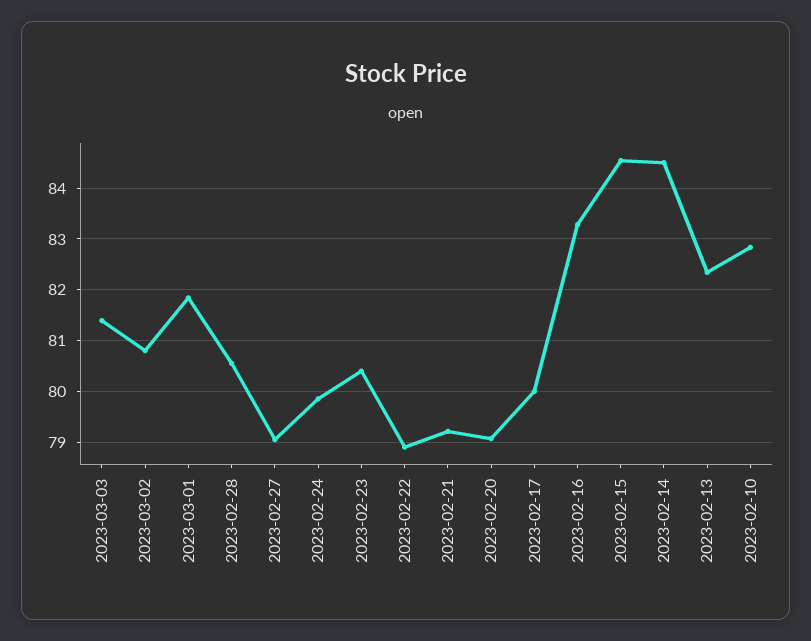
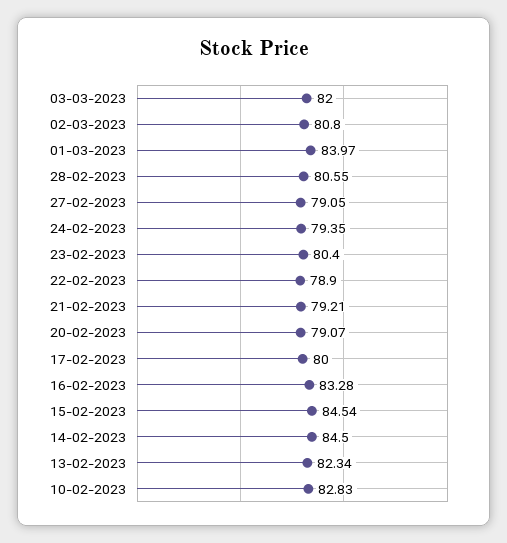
2023-03-03: 81.4 -> 82
2023-03-01: 81.8 -> 83.97
2023-02-24: 79.8 -> 79.35

